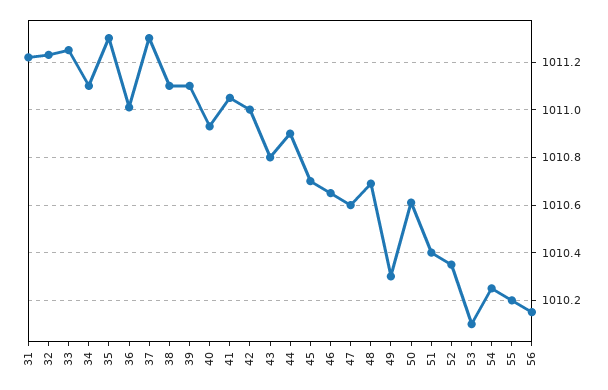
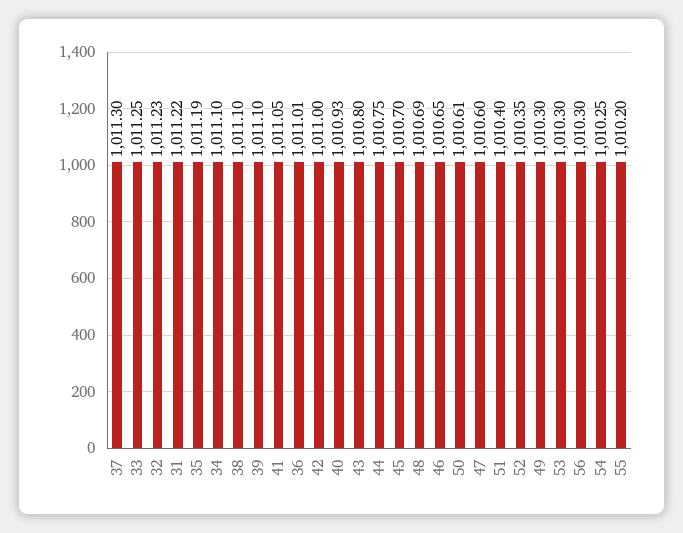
35: 1011.3 -> 1011.19
44: 1010.9 -> 1010.75
53: 1010.1 -> 1010.3
56: 1010.15 -> 1010.3

